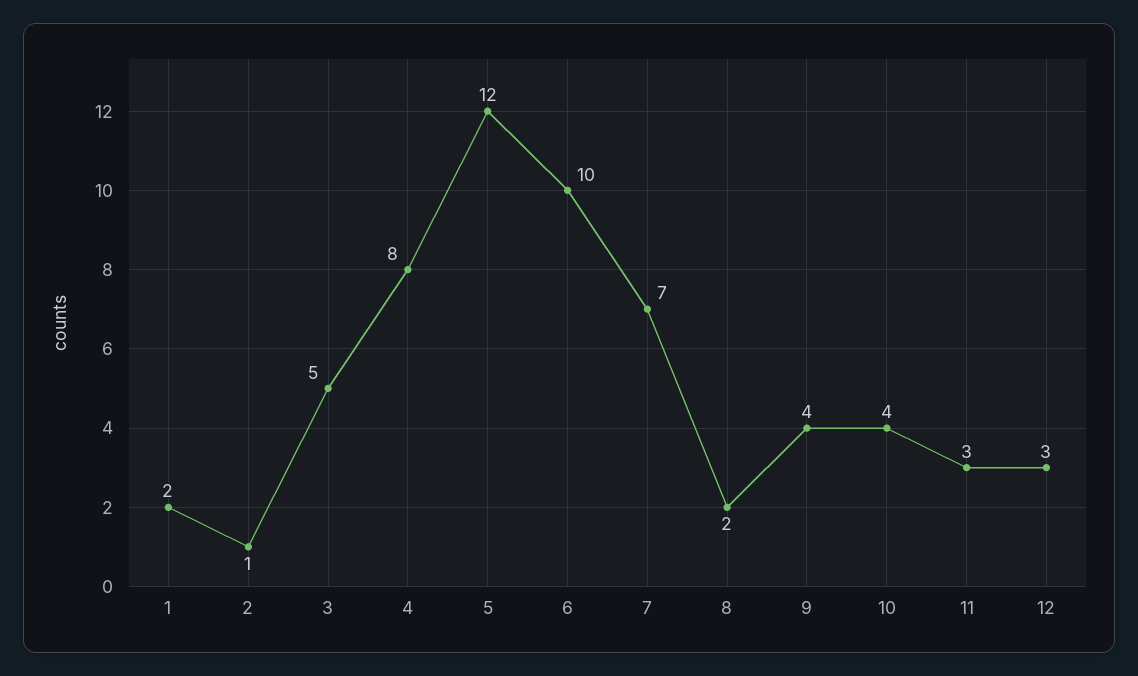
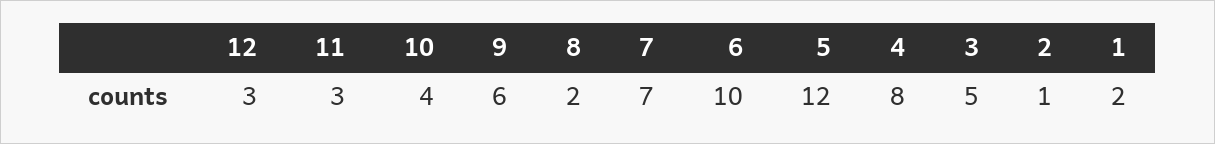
9: 4 -> 6

